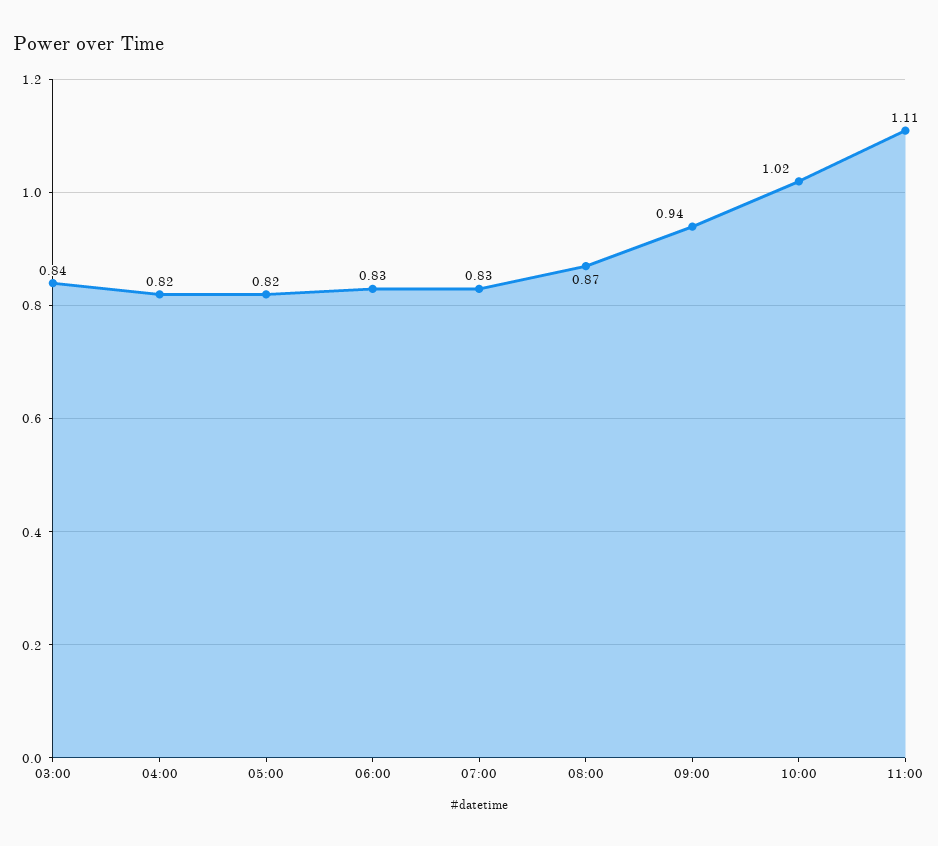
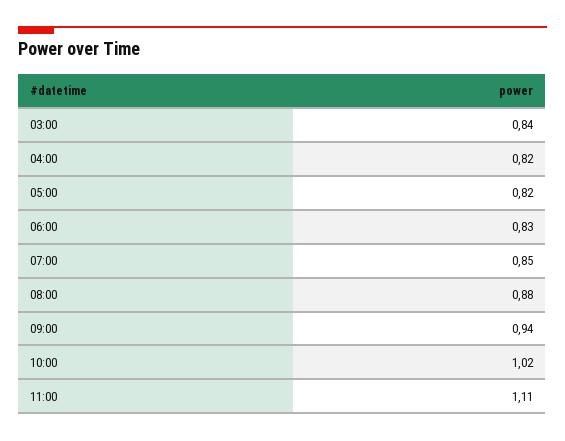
07:00: 0.83 -> 0.85
08:00: 0.87 -> 0.88

